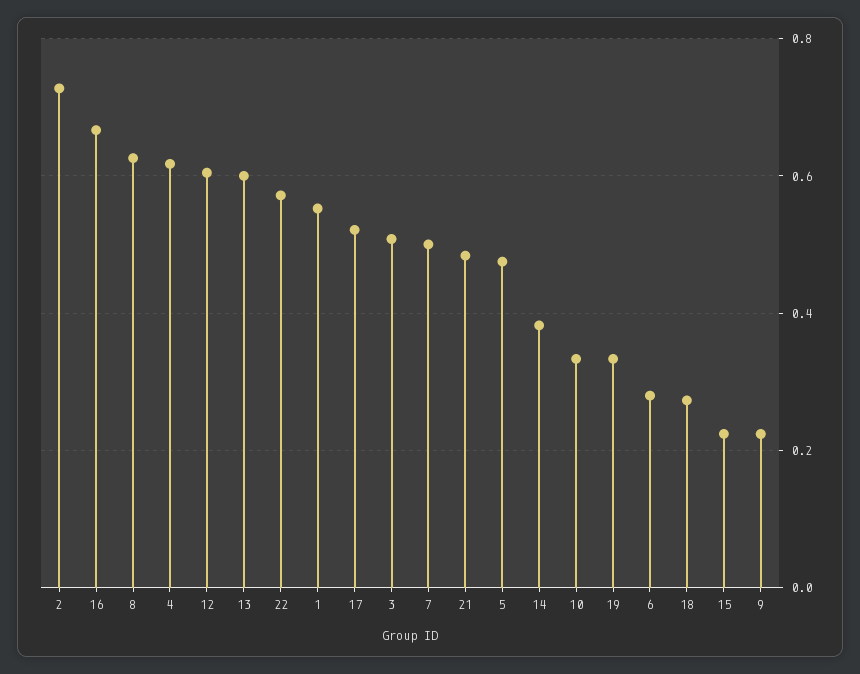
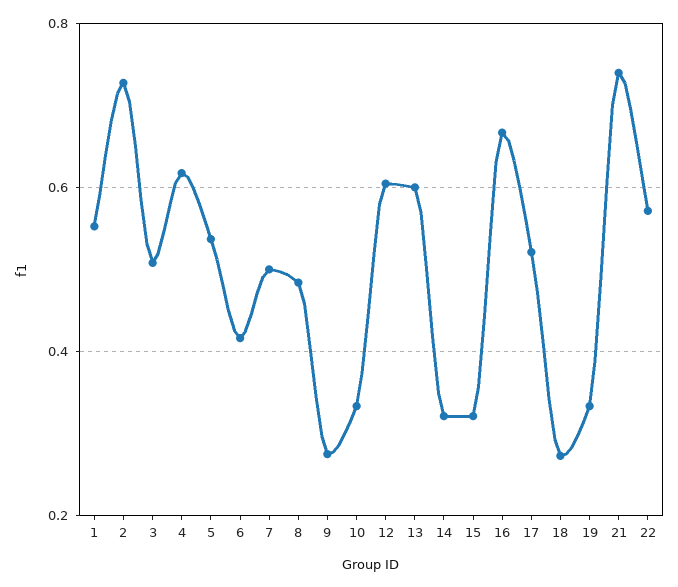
8: 0.62 -> 0.48
21: 0.48 -> 0.74
5: 0.48 -> 0.54
14: 0.38 -> 0.32
6: 0.28 -> 0.42
15: 0.22 -> 0.32
9: 0.22 -> 0.28

